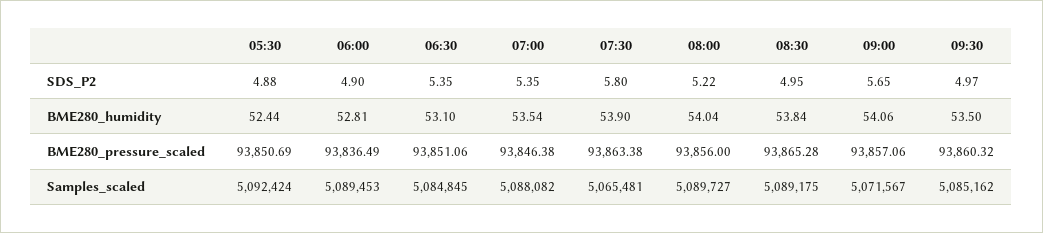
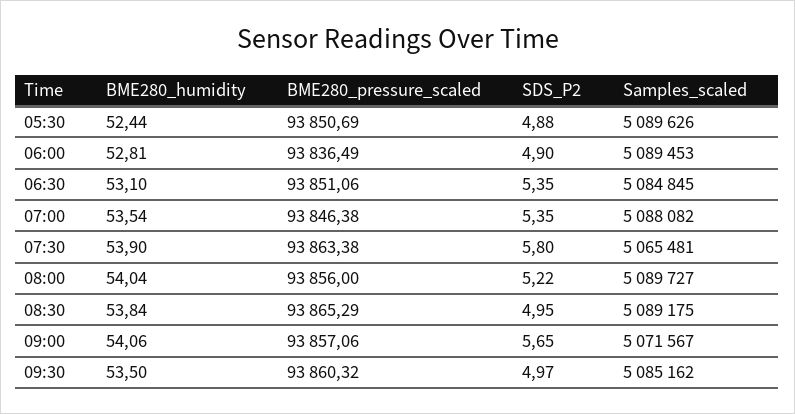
08:30, BME280_pressure_scaled: 93865.28 -> 93865.29
05:30, Samples_scaled: 5092424 -> 5089626

